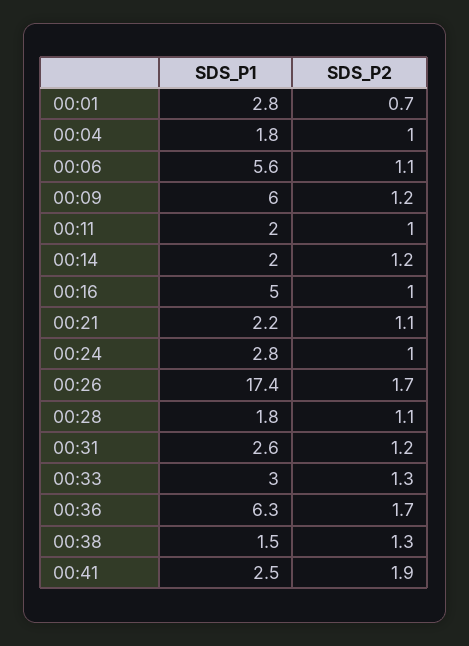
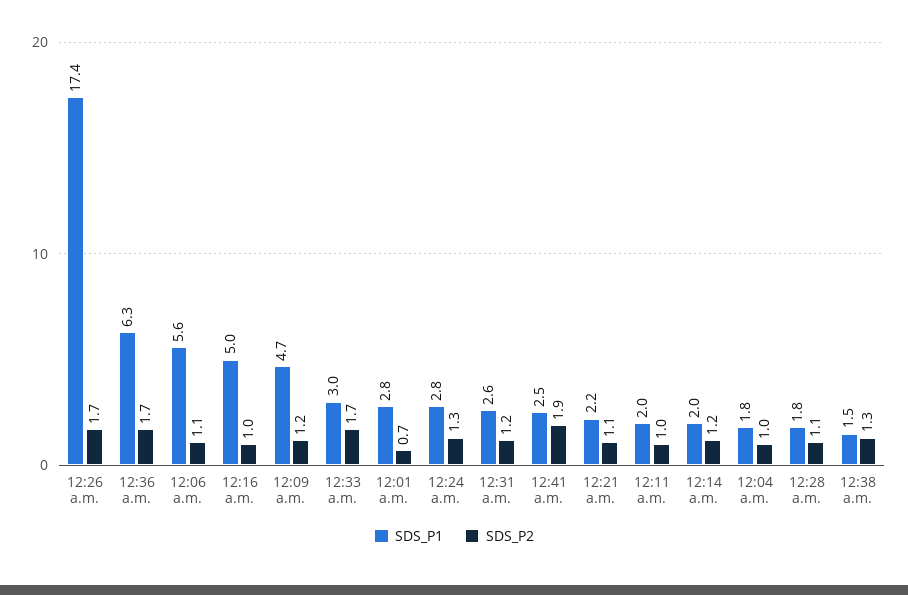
SDS_P1, 00:09: 6 -> 4.7
SDS_P2, 00:24: 1 -> 1.3
SDS_P2, 00:33: 1.3 -> 1.7

